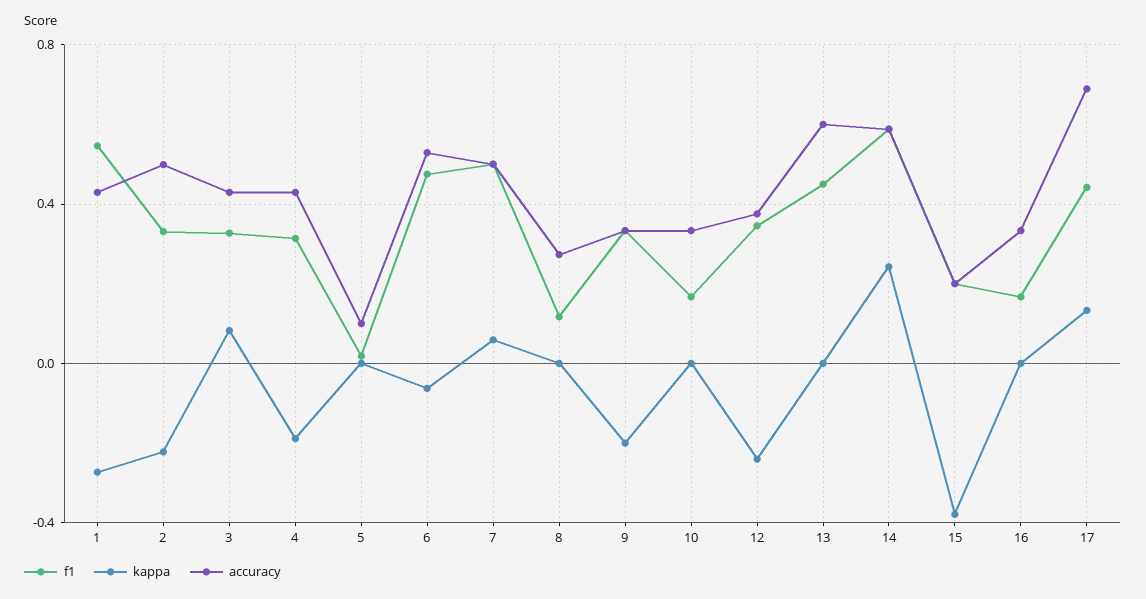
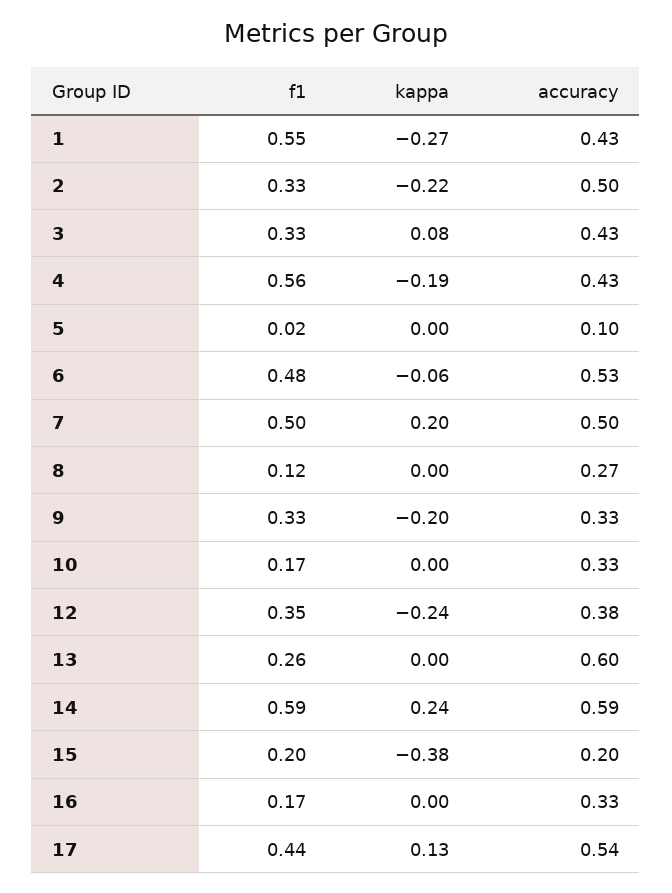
f1, 4: 0.3 -> 0.56
kappa, 7: 0.05 -> 0.2
f1, 13: 0.45 -> 0.26
accuracy, 17: 0.7 -> 0.54

